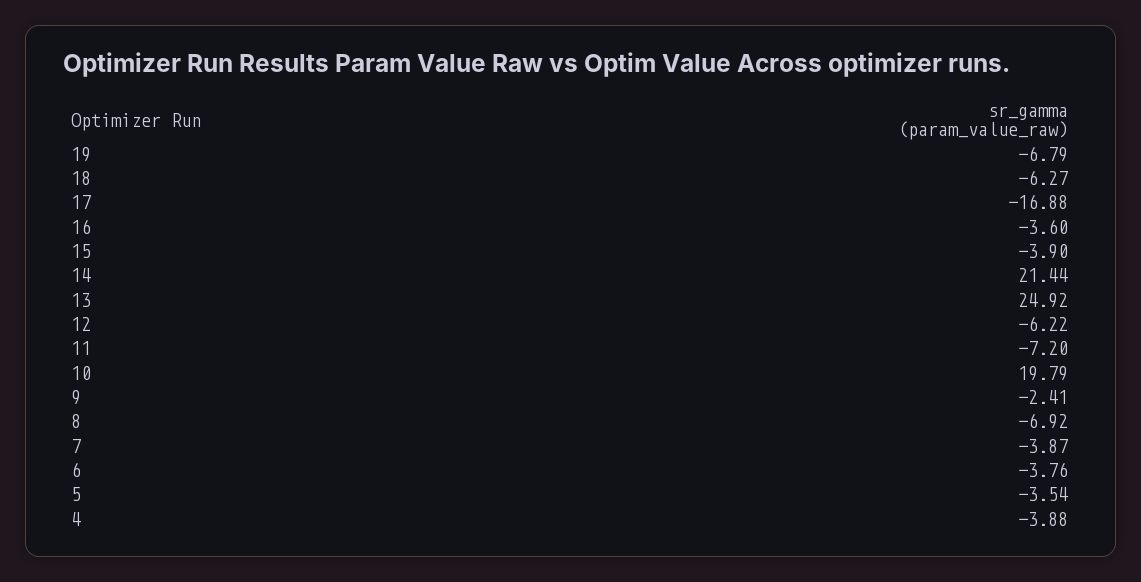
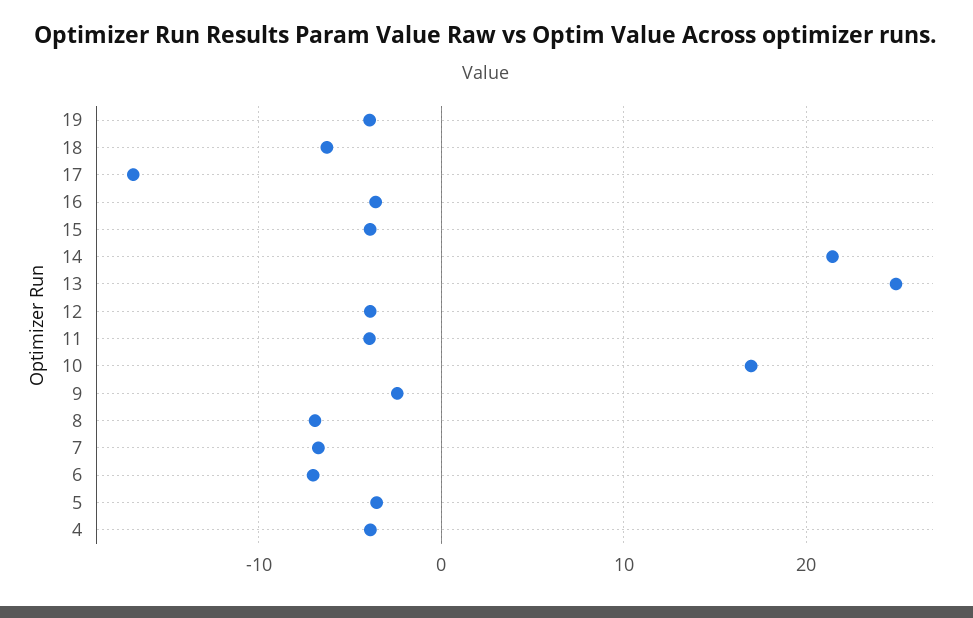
19: -6.79 -> -4
12: -6.22 -> -4
11: -7.2 -> -4
10: 19.79 -> 17
7: -3.87 -> -7
6: -3.76 -> -7

